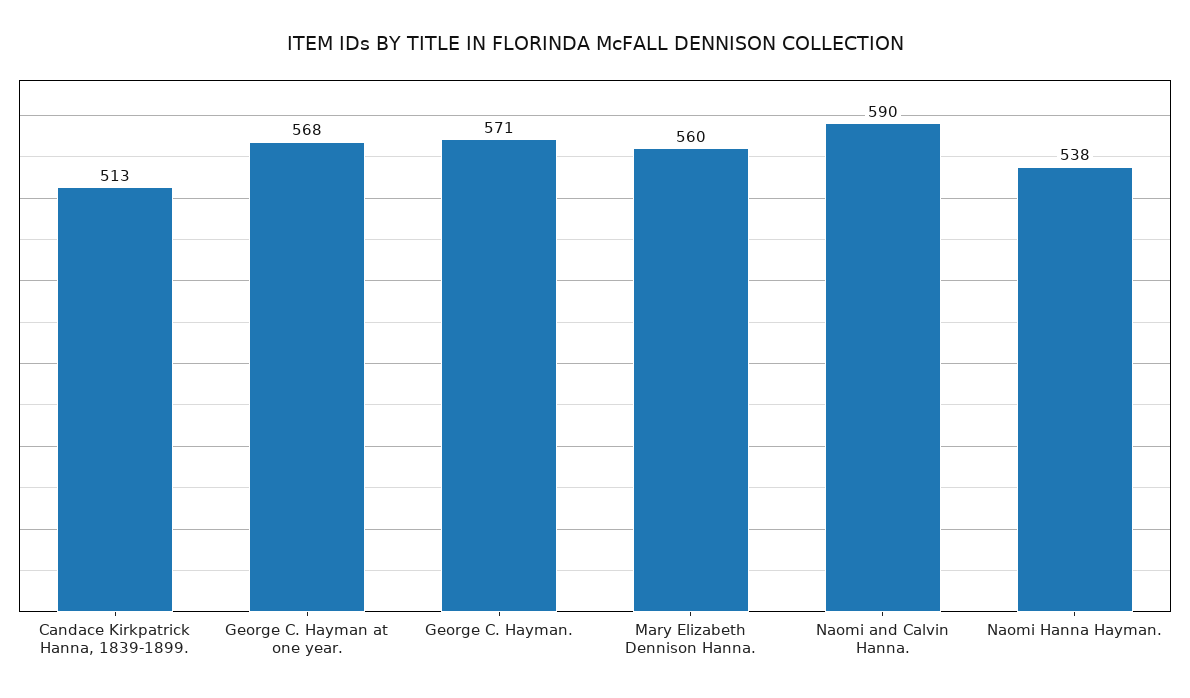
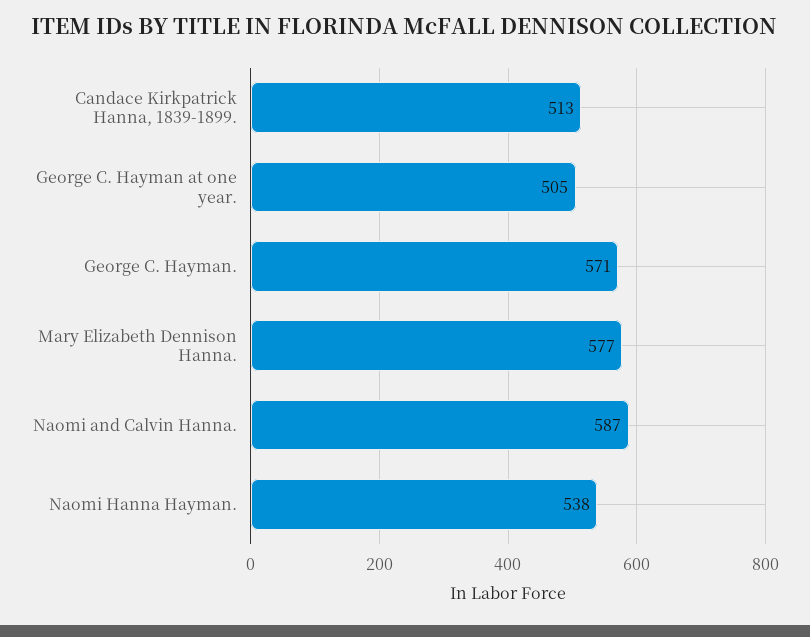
George C. Hayman at one year.: 568 -> 505
Mary Elizabeth Dennison Hanna.: 560 -> 577
Naomi and Calvin Hanna.: 590 -> 587

